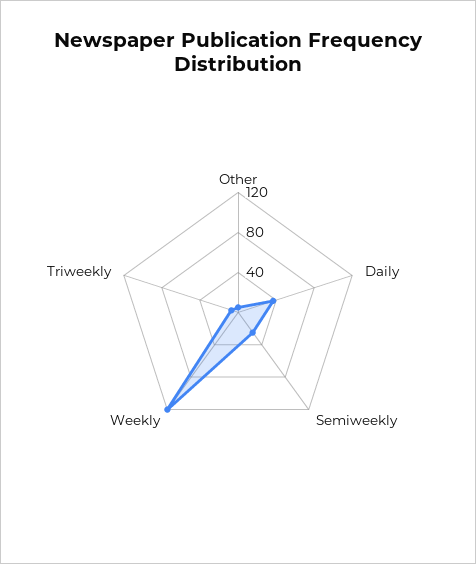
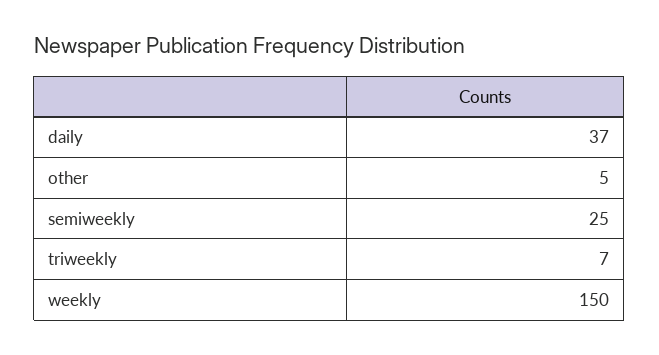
Weekly: 120 -> 150

